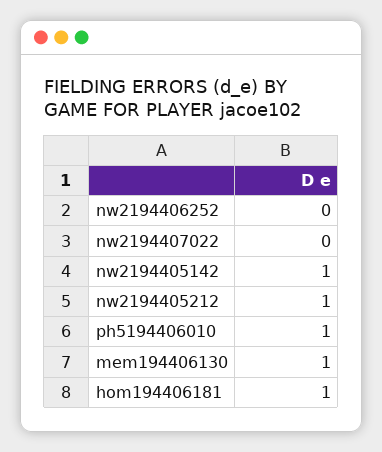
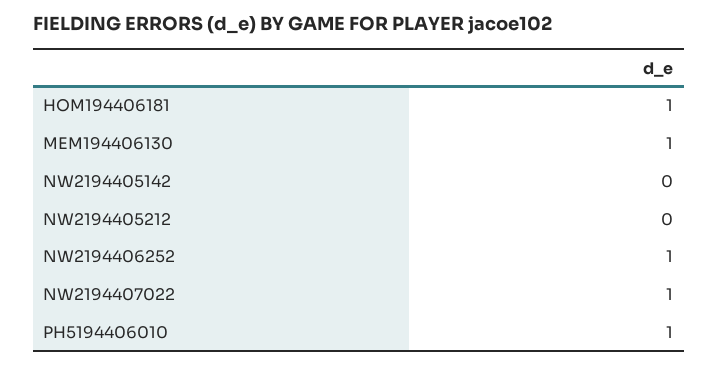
nw2194406252: 0 -> 1
nw2194407022: 0 -> 1
nw2194405142: 1 -> 0
nw2194405212: 1 -> 0

